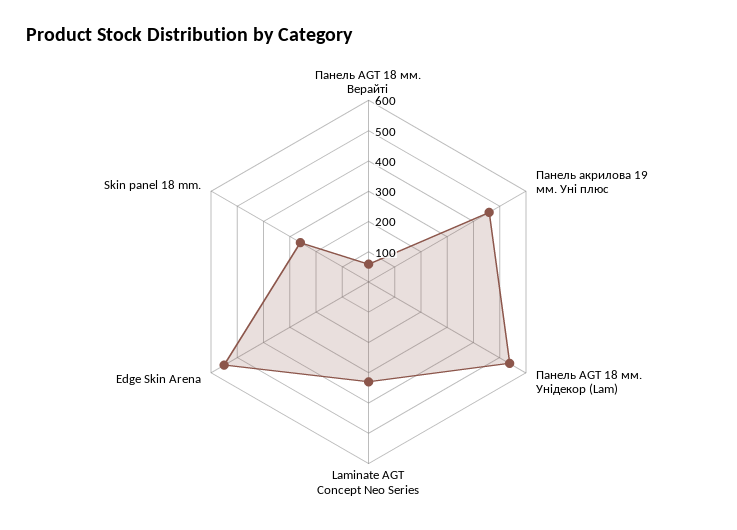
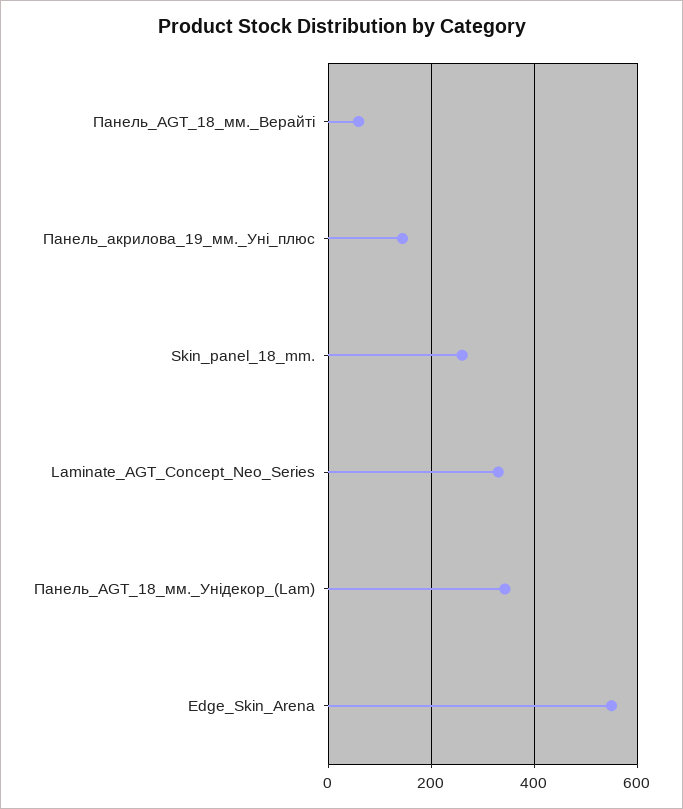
Панель акрилова 19 мм. Уні плюс: 450 -> 140
Панель AGT 18 мм. Унідекор (Lam): 550 -> 340

